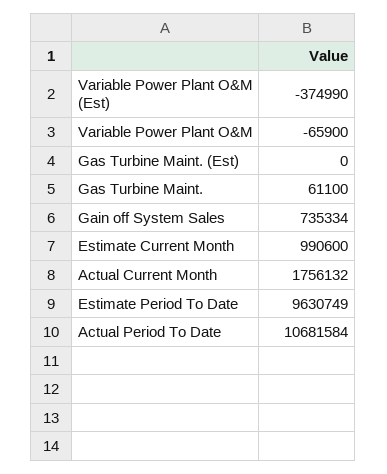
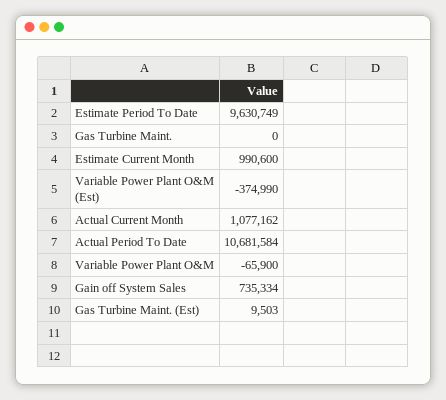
Gas Turbine Maint. (Est): 0 -> 9503
Gas Turbine Maint.: 61100 -> 0
Actual Current Month: 1756132 -> 1077162

